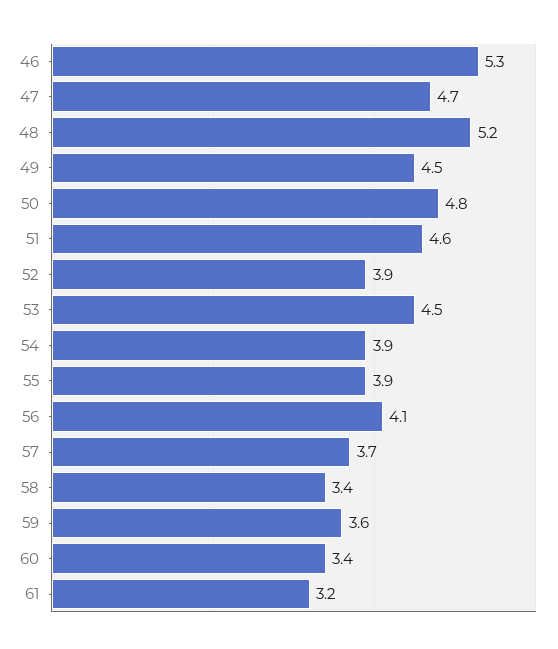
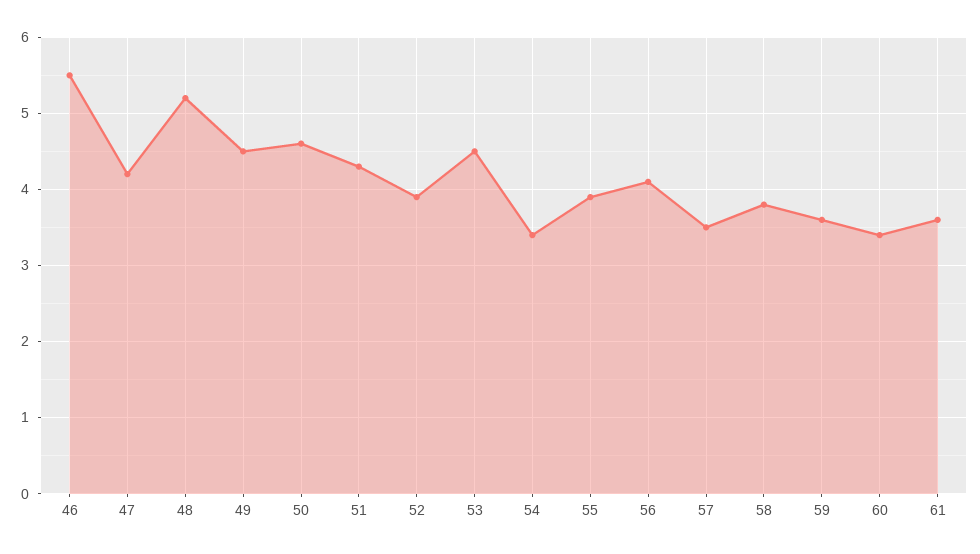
46: 5.3 -> 5.5
47: 4.7 -> 4.2
50: 4.8 -> 4.6
51: 4.6 -> 4.3
54: 3.9 -> 3.4
57: 3.7 -> 3.5
58: 3.4 -> 3.8
61: 3.2 -> 3.6

